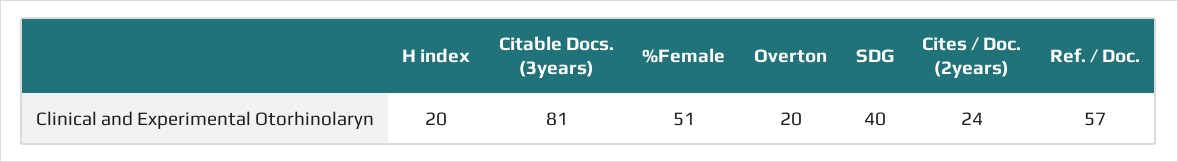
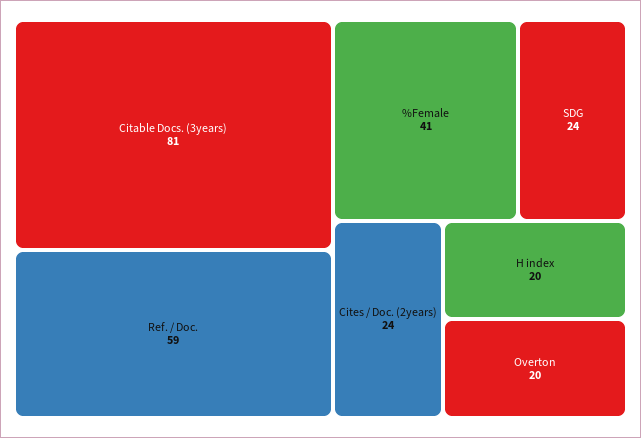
%Female: 51 -> 41
SDG: 40 -> 24
Ref. / Doc.: 57 -> 59

